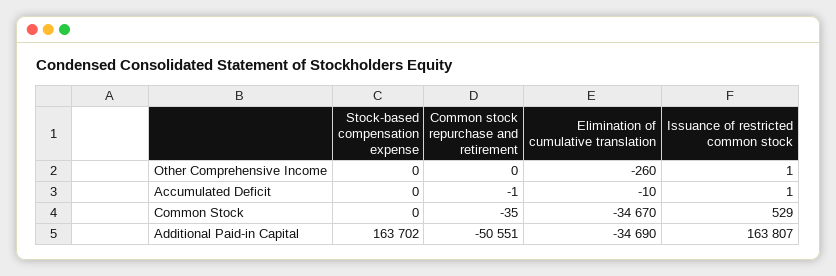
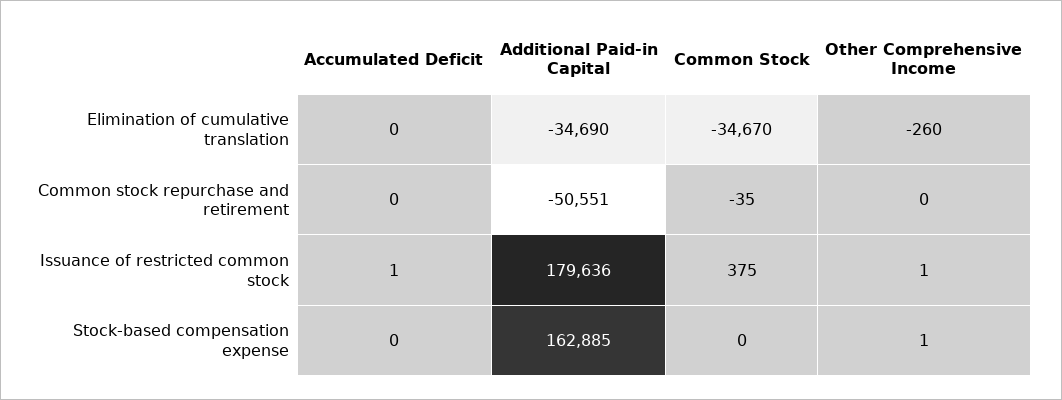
Stock-based compensation expense, Other Comprehensive Income: 0 -> 1
Common stock repurchase and retirement, Accumulated Deficit: -1 -> 0
Elimination of cumulative translation, Accumulated Deficit: -10 -> 0
Issuance of restricted common stock, Common Stock: 529 -> 375
Stock-based compensation expense, Additional Paid-in Capital: 163702 -> 162885
Issuance of restricted common stock, Additional Paid-in Capital: 163807 -> 179636

